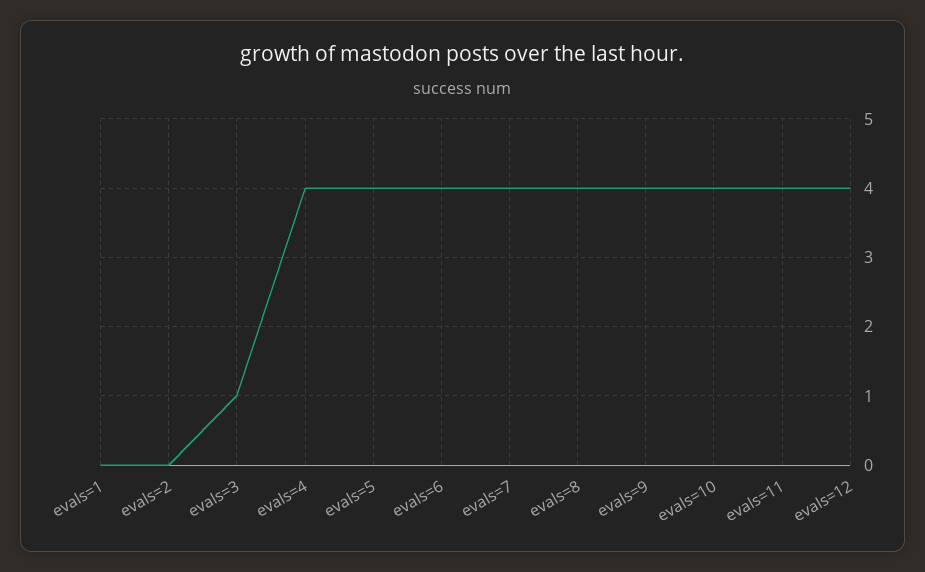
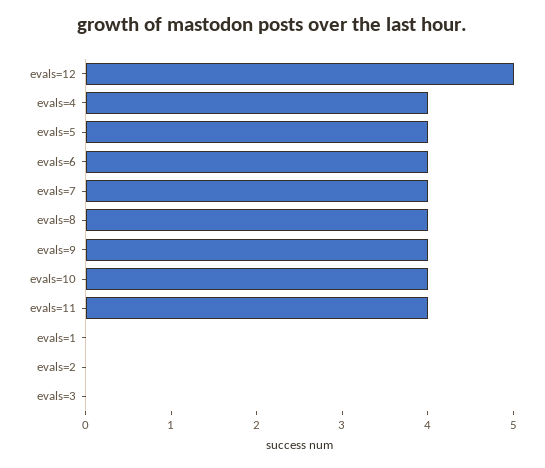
evals=3: 1 -> 0
evals=12: 4 -> 5

